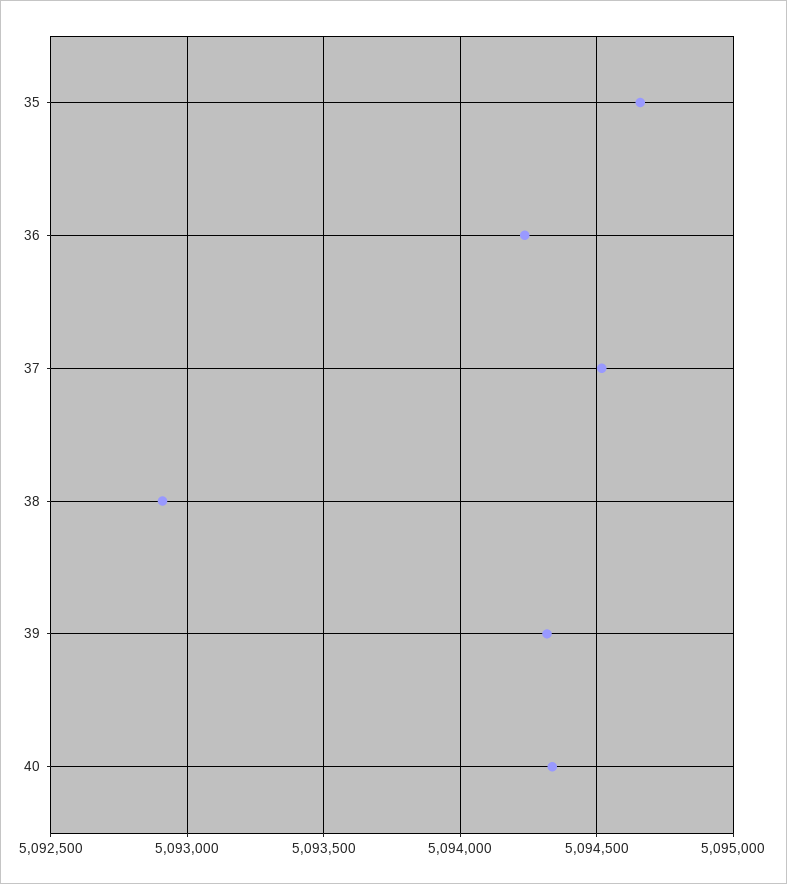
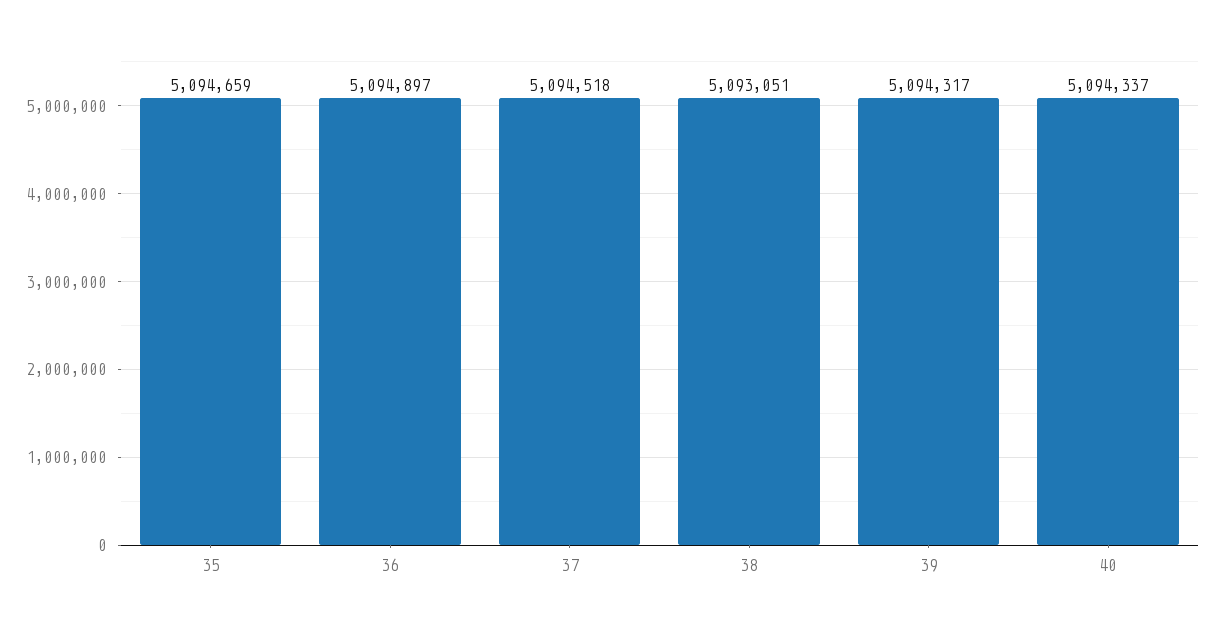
36: 5094250 -> 5094897
38: 5092900 -> 5093051

